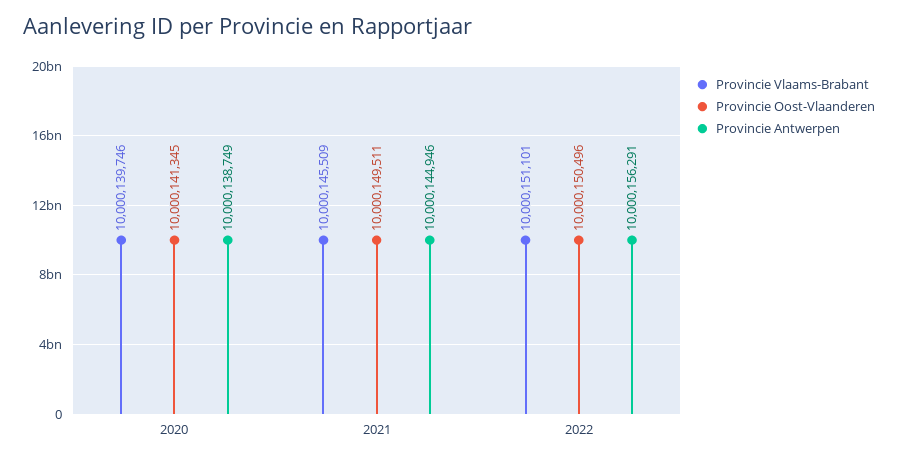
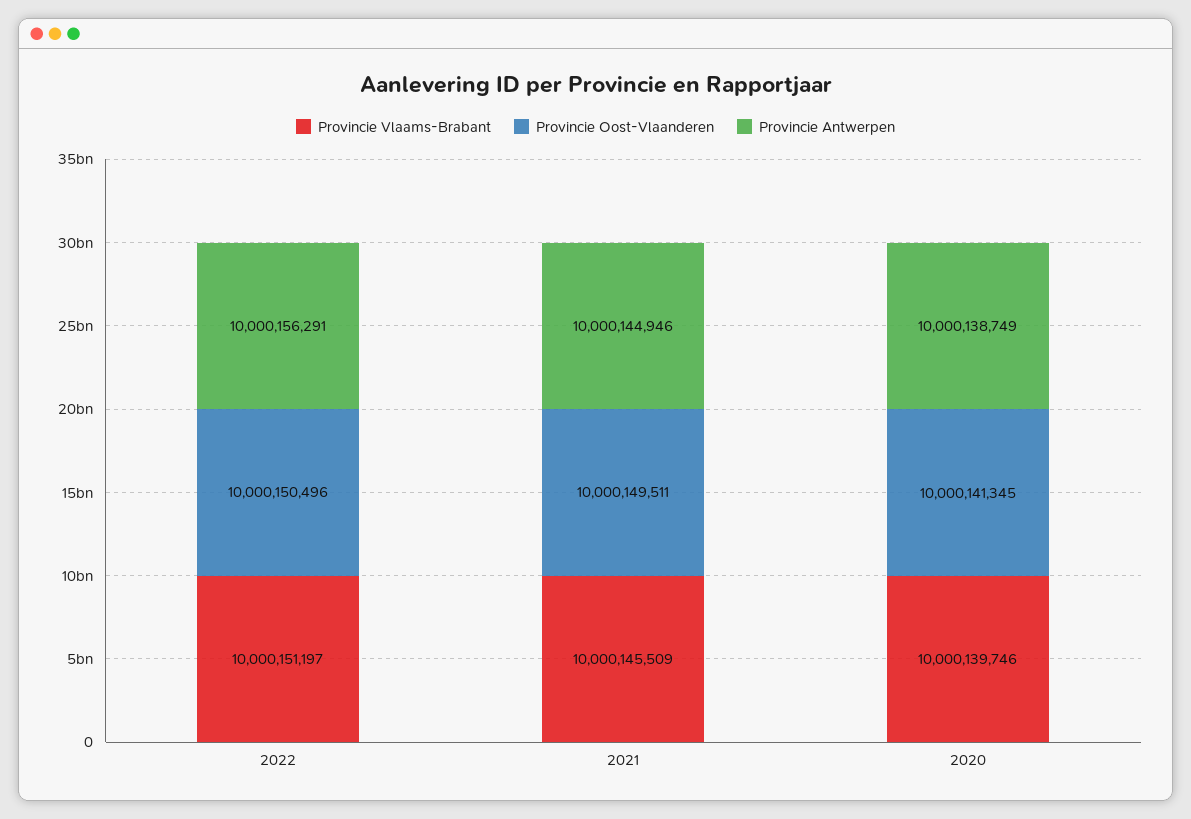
Provincie Vlaams-Brabant, 2022: 10000151101 -> 10000151197

